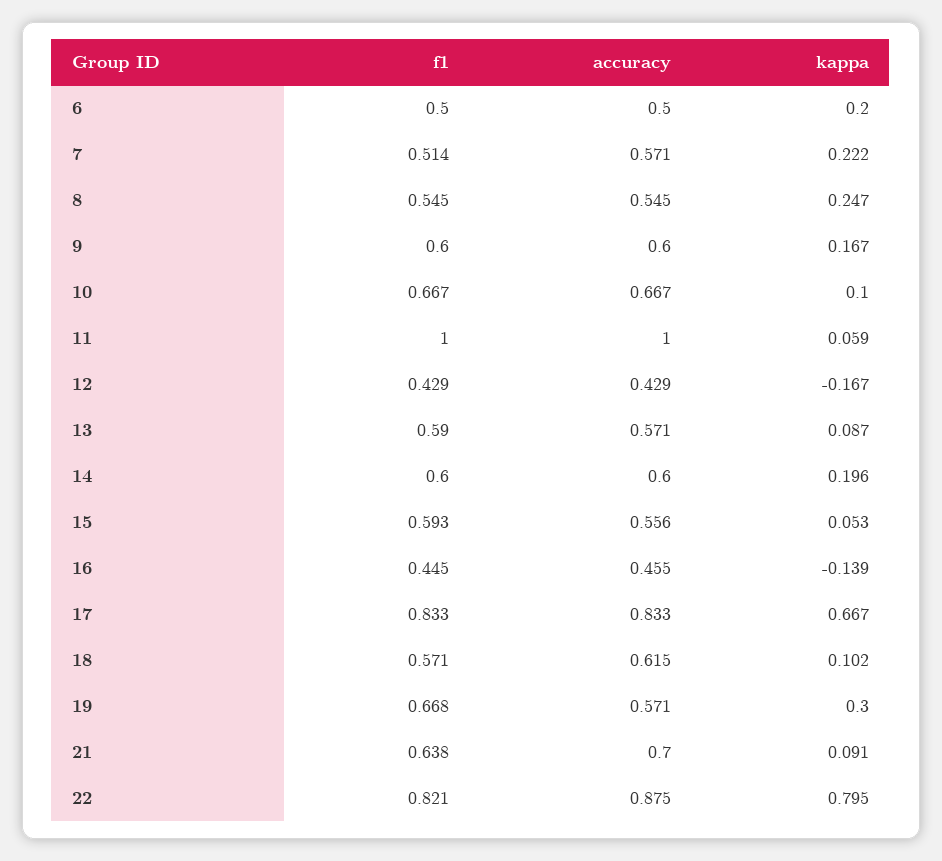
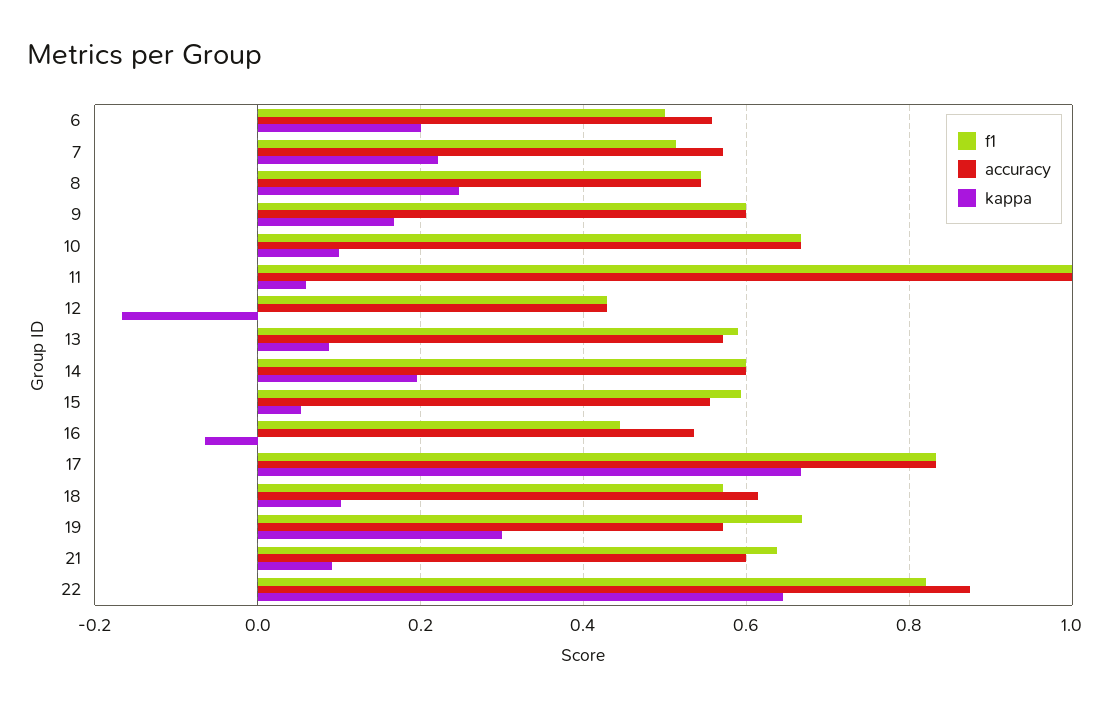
accuracy, 6: 0.5 -> 0.56
accuracy, 16: 0.455 -> 0.54
kappa, 16: -0.139 -> -0.06
accuracy, 21: 0.7 -> 0.6
kappa, 22: 0.795 -> 0.64

